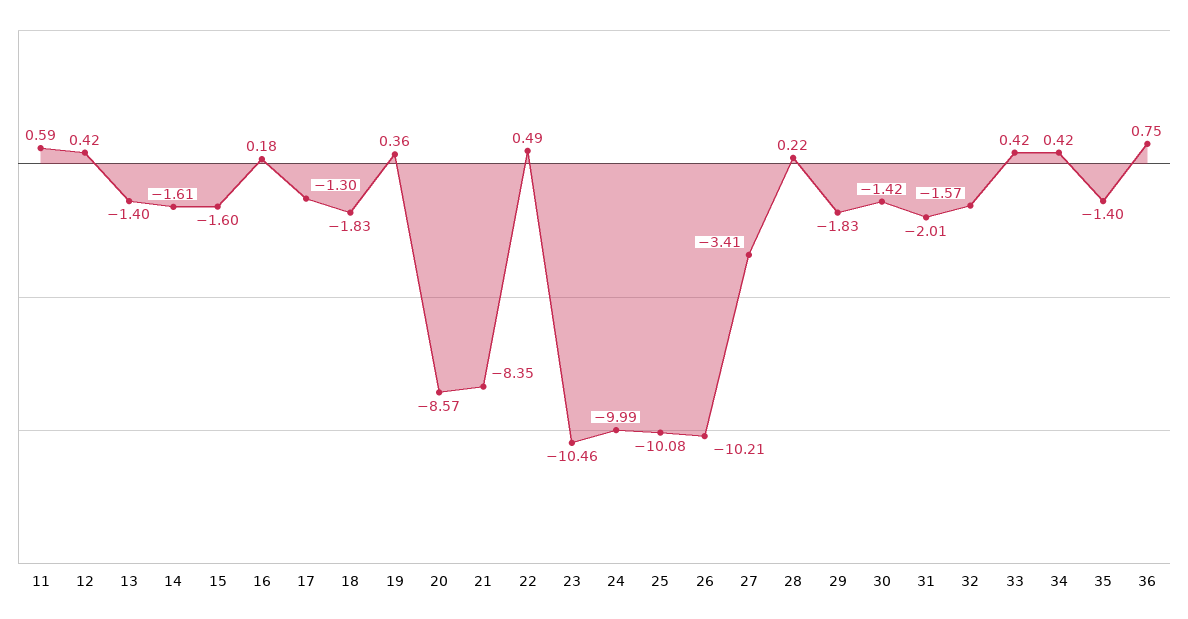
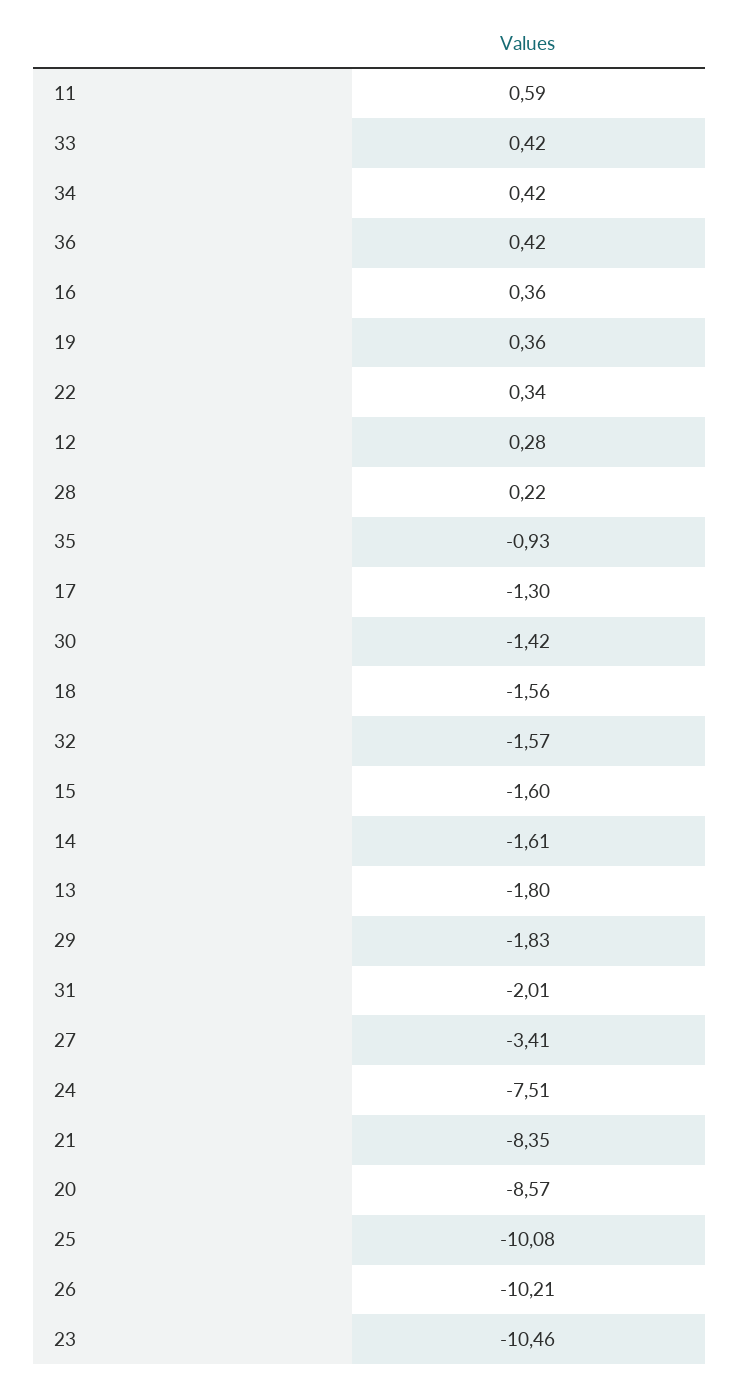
12: 0.42 -> 0.28
13: -1.4 -> -1.8
16: 0.18 -> 0.36
18: -1.83 -> -1.56
22: 0.49 -> 0.34
24: -9.99 -> -7.51
35: -1.4 -> -0.93
36: 0.75 -> 0.42

